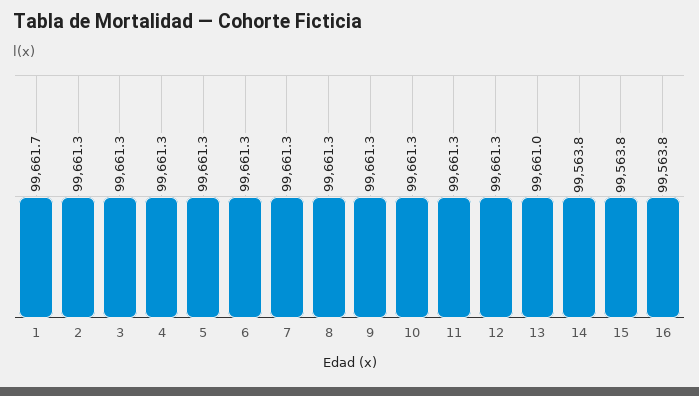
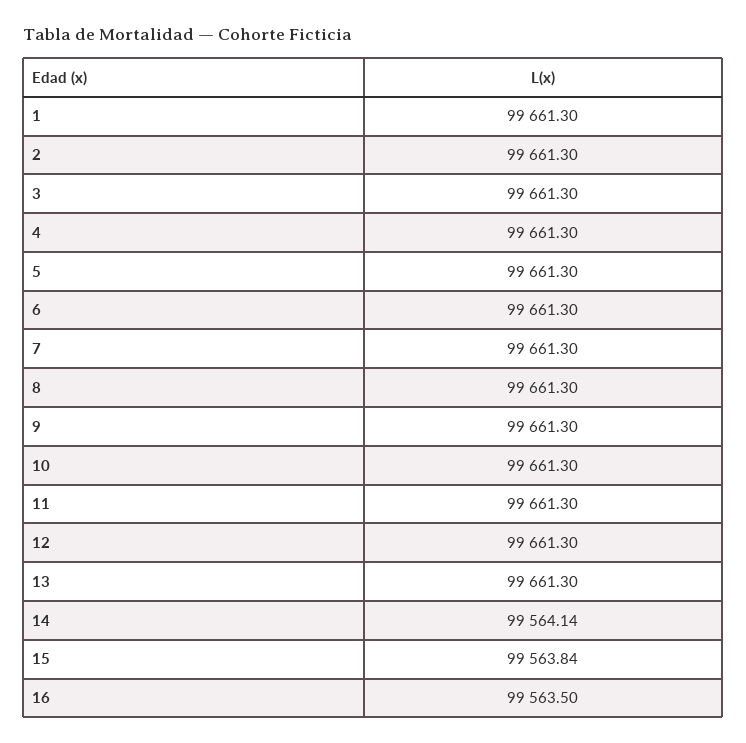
1: 99661.7 -> 99661.3
13: 99661 -> 99661.3
14: 99563.8 -> 99564.14
16: 99563.8 -> 99563.5

